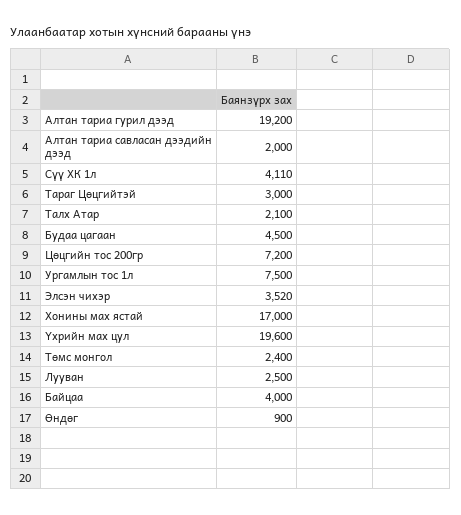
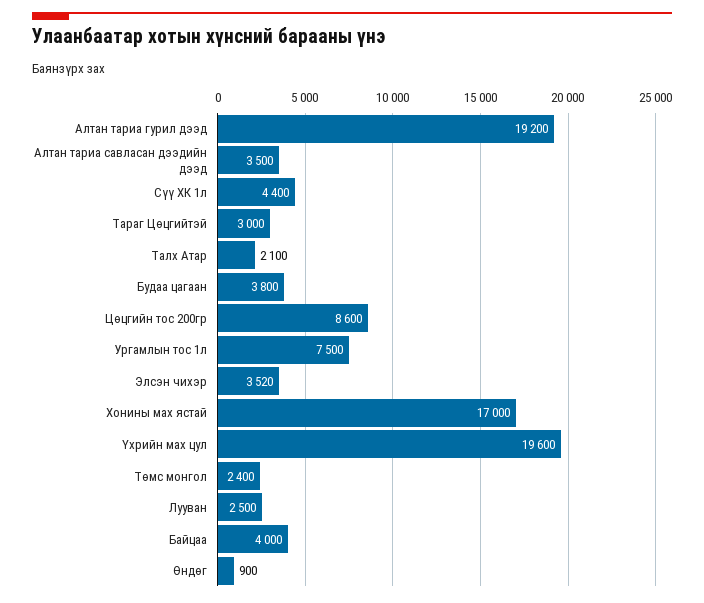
Алтан тариа савласан дээдийн дээд: 2000 -> 3500
Сүү ХК 1л: 4110 -> 4400
Будаа цагаан: 4500 -> 3800
Цөцгийн тос 200гр: 7200 -> 8600

